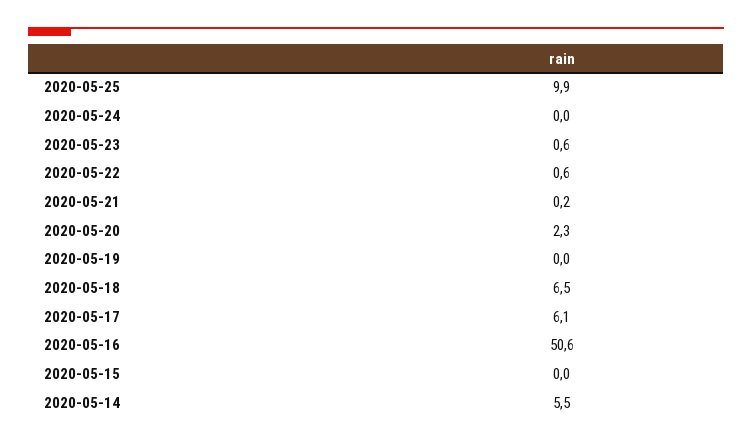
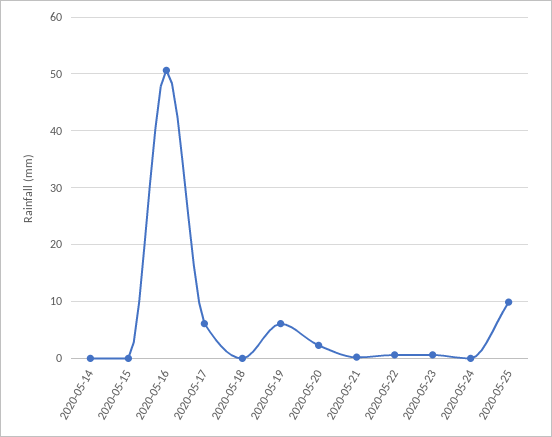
2020-05-19: 0 -> 6
2020-05-18: 6.5 -> 0
2020-05-14: 5.5 -> 0

